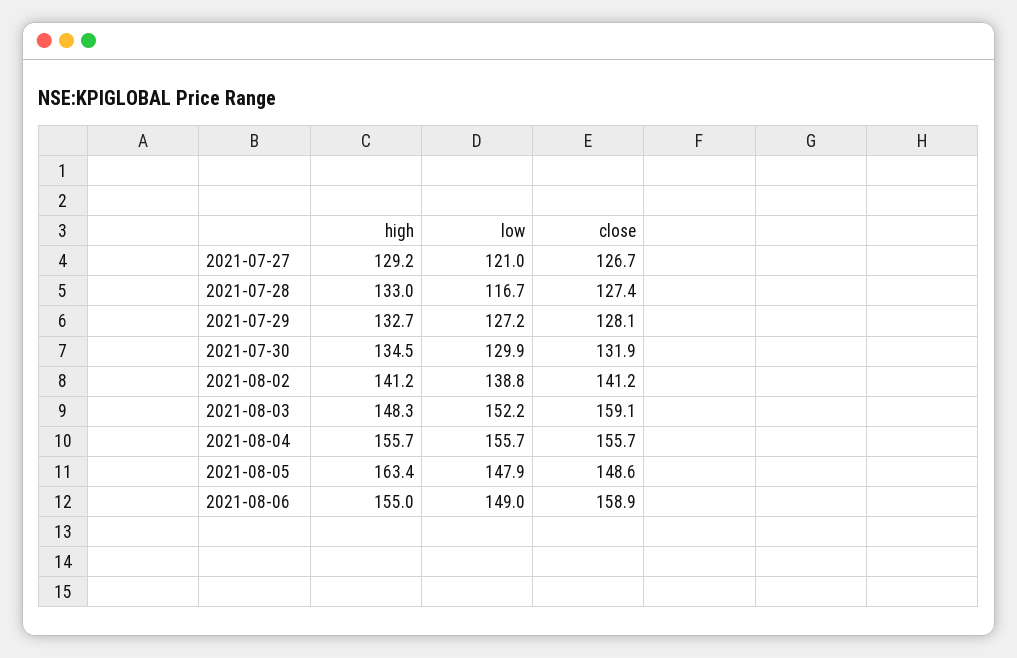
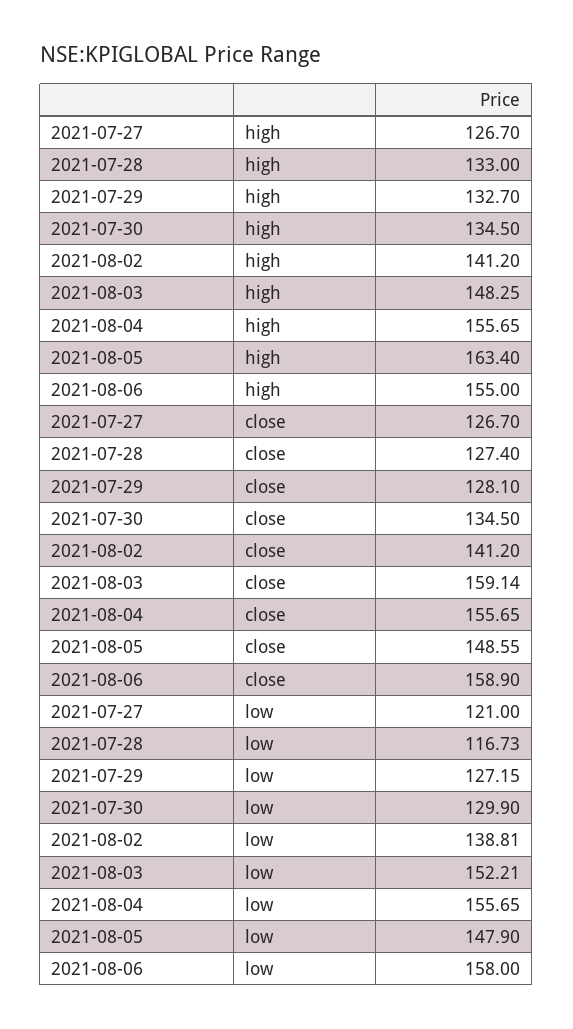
high, 2021-07-27: 129.2 -> 126.7
close, 2021-07-30: 131.9 -> 134.5
low, 2021-08-06: 149 -> 158

